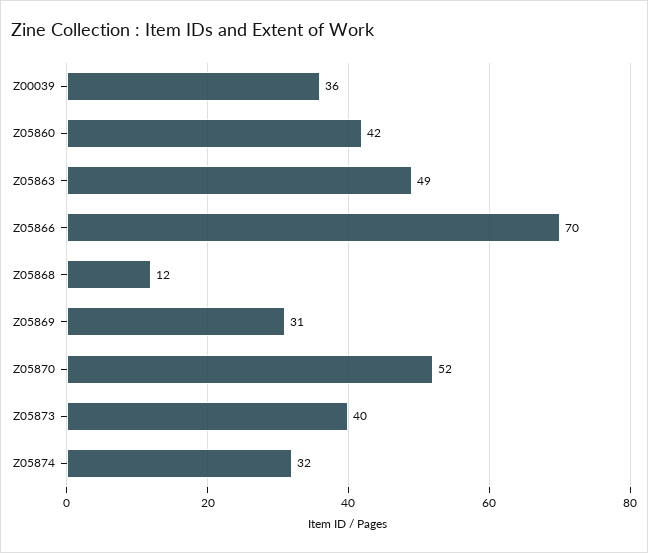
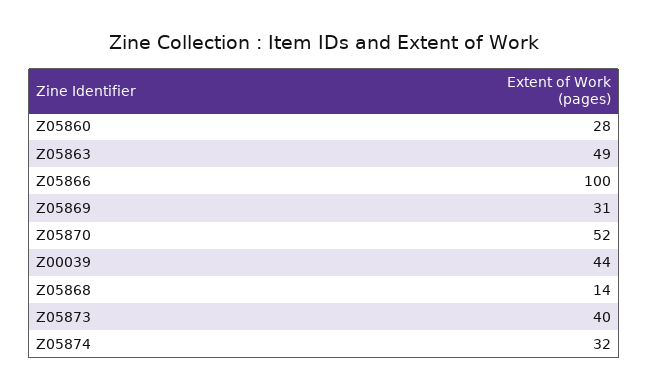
Z00039: 36 -> 44
Z05860: 42 -> 28
Z05866: 70 -> 100
Z05868: 12 -> 14

